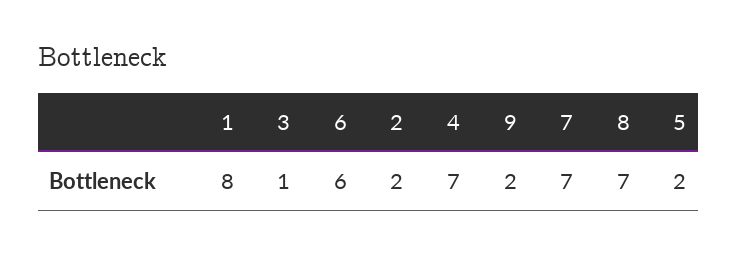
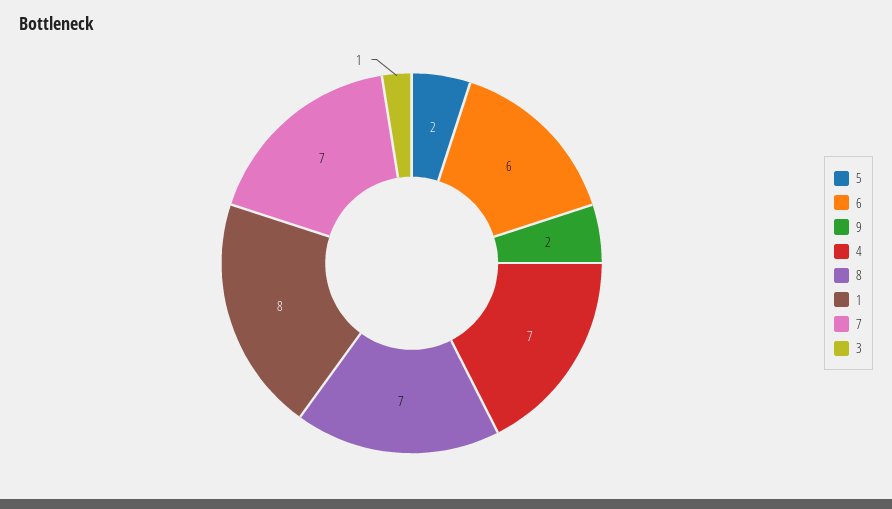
2: 2 -> none

